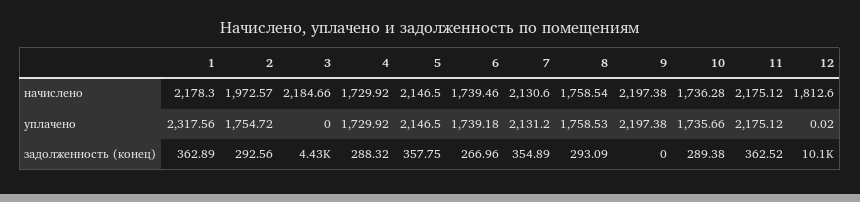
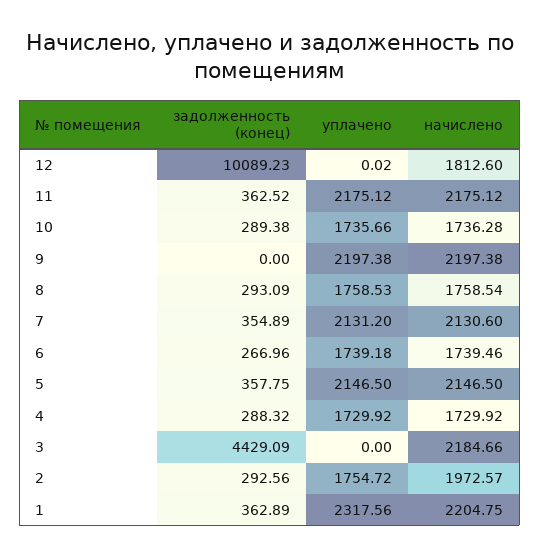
1, начислено: 2178.3 -> 2204.75

